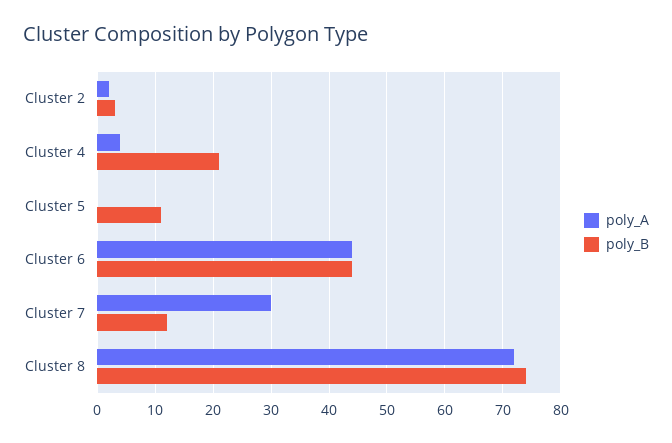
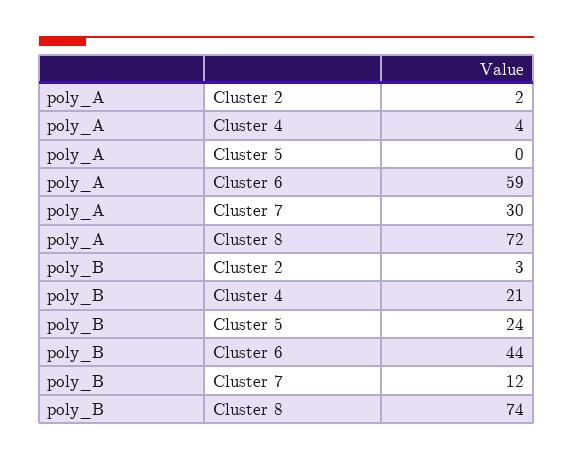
poly_B, Cluster 5: 10 -> 24
poly_A, Cluster 6: 45 -> 59

